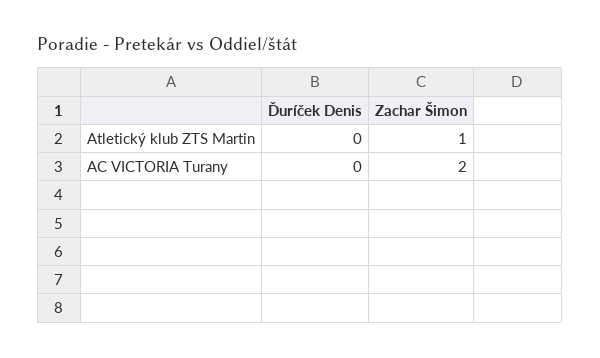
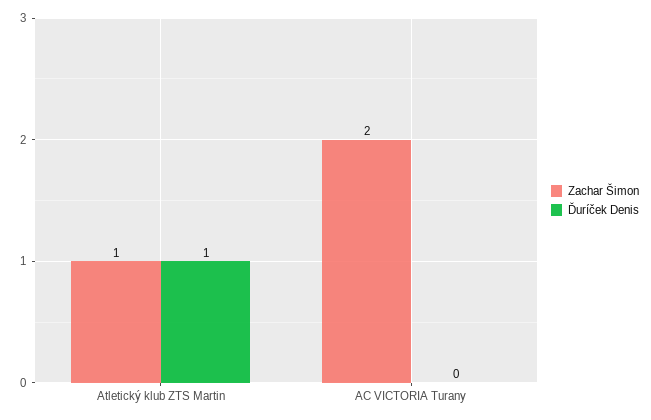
Ďuríček Denis, Atletický klub ZTS Martin: 0 -> 1

